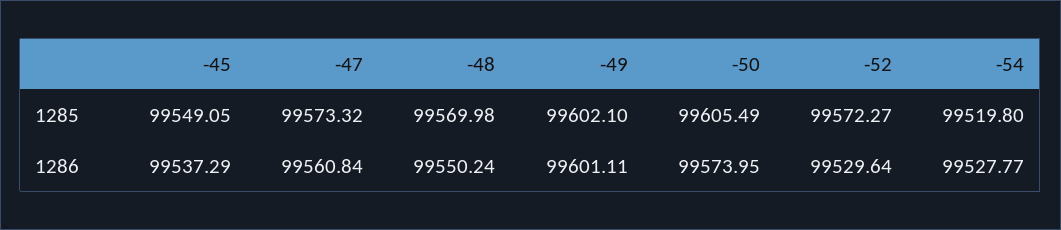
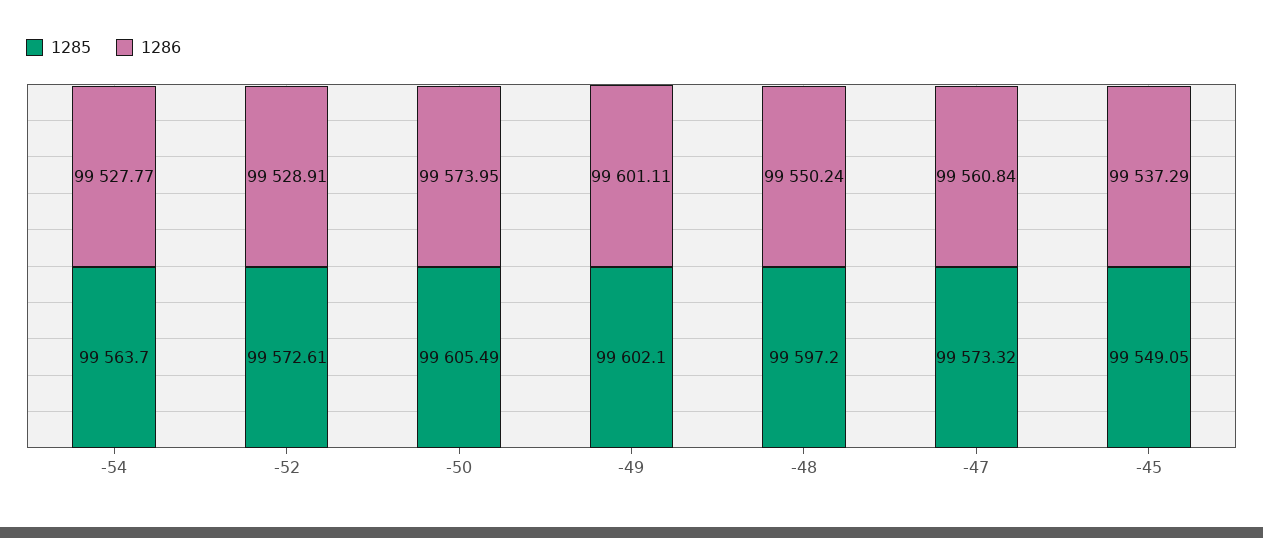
1285, -48: 99569.98 -> 99597.2
1285, -52: 99572.27 -> 99572.61
1285, -54: 99519.8 -> 99563.7
1286, -52: 99529.64 -> 99528.91

